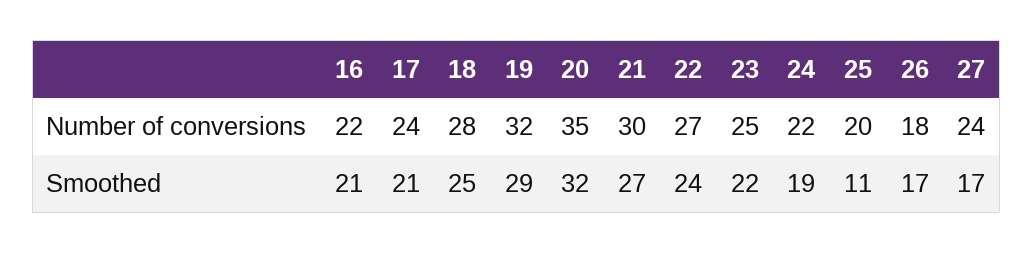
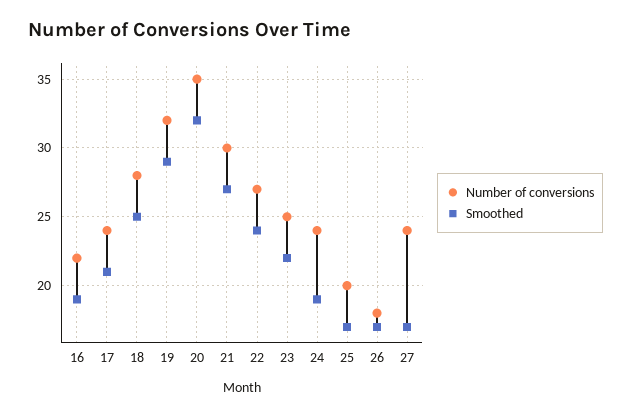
Number of conversions, 24: 22 -> 24
Smoothed, 16: 21 -> 19
Smoothed, 25: 11 -> 17

